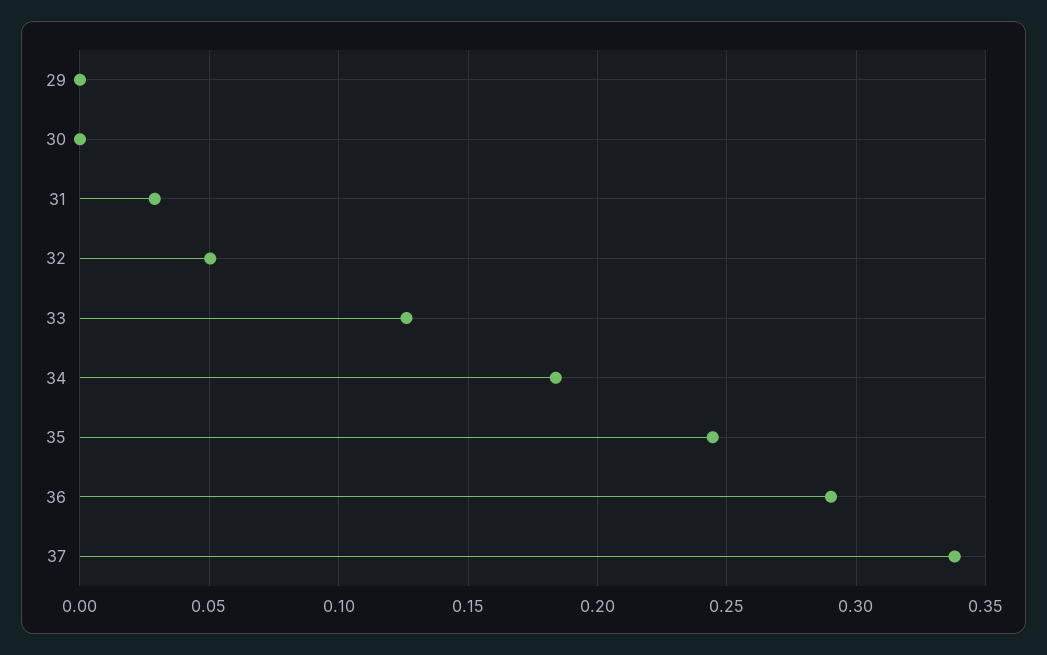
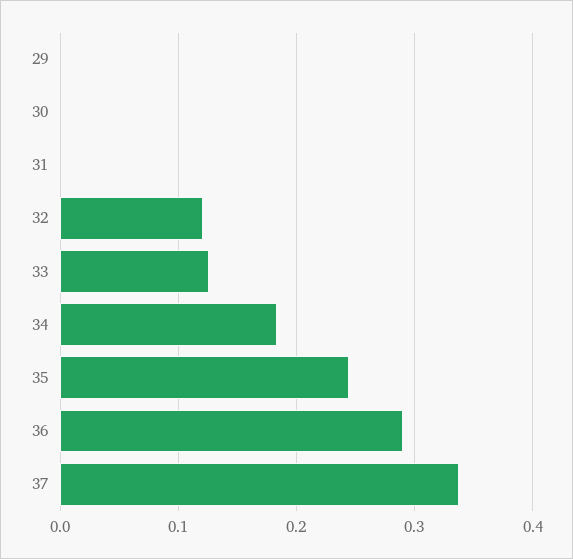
31: 0.03 -> 0
32: 0.05 -> 0.12

